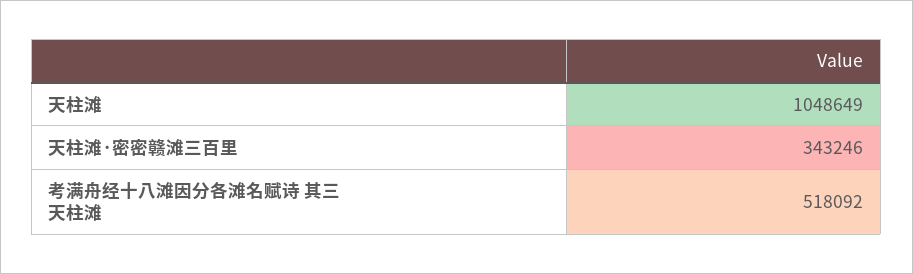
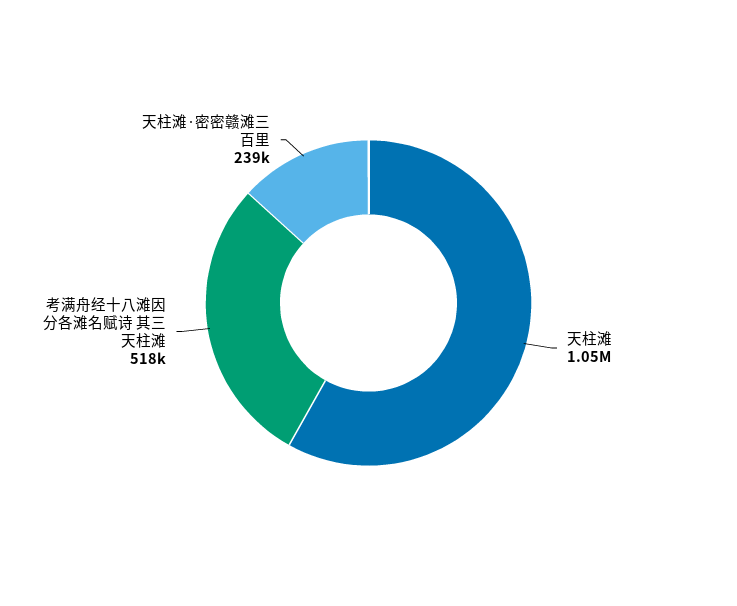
天柱滩·密密赣滩三百里: 343246 -> 239000

